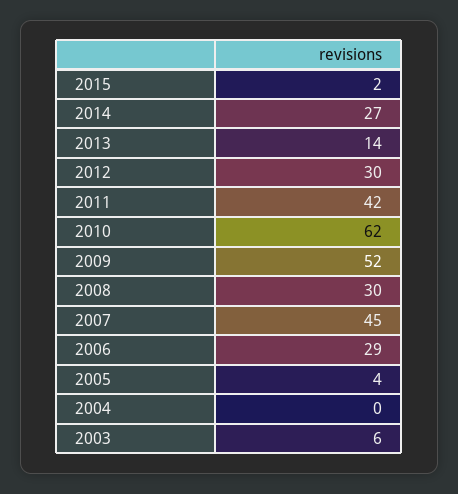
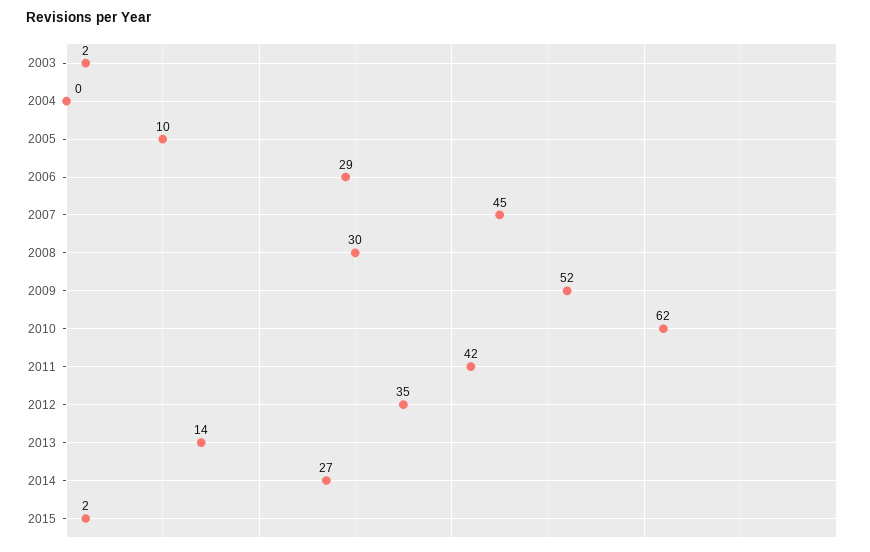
2012: 30 -> 35
2005: 4 -> 10
2003: 6 -> 2

